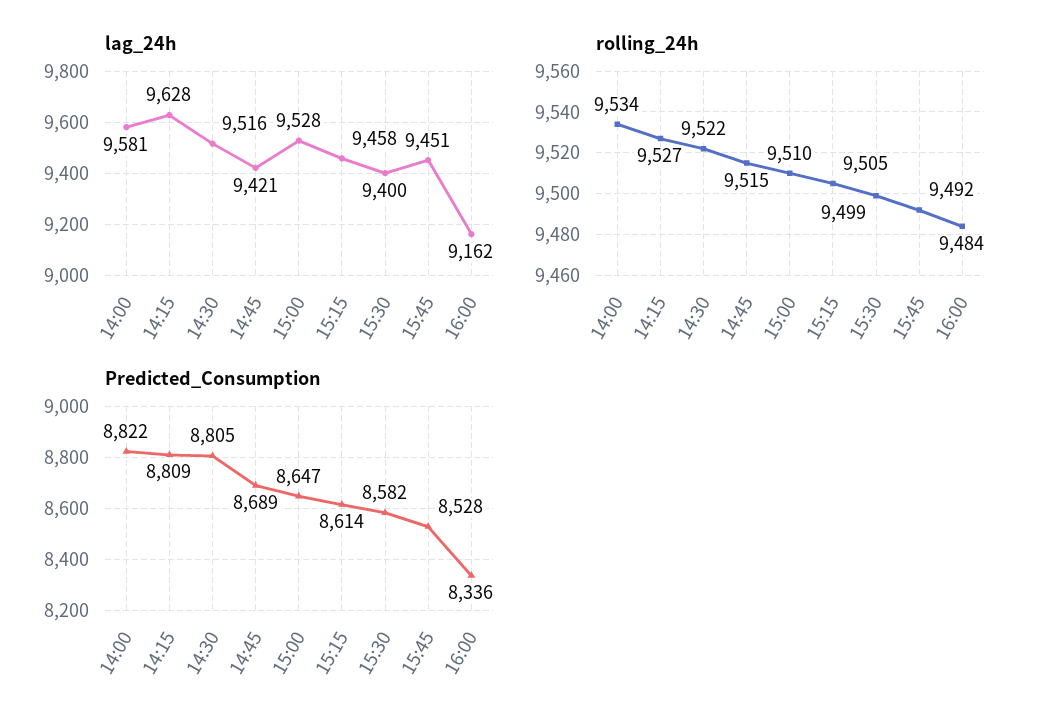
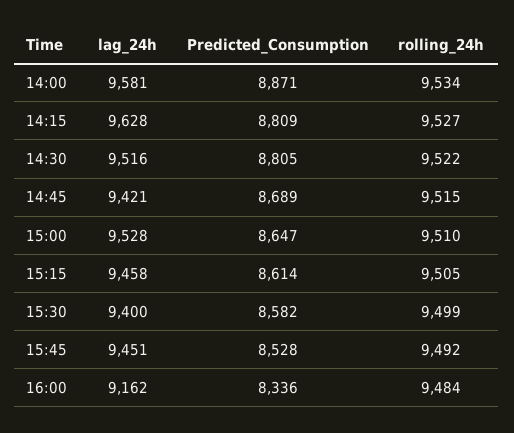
Predicted_Consumption, 14:00: 8822 -> 8871

